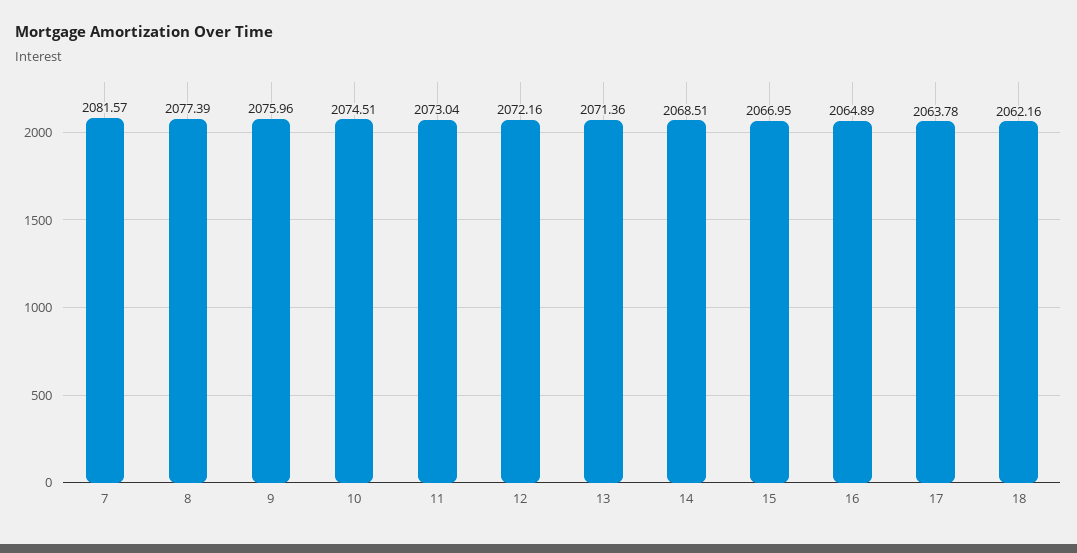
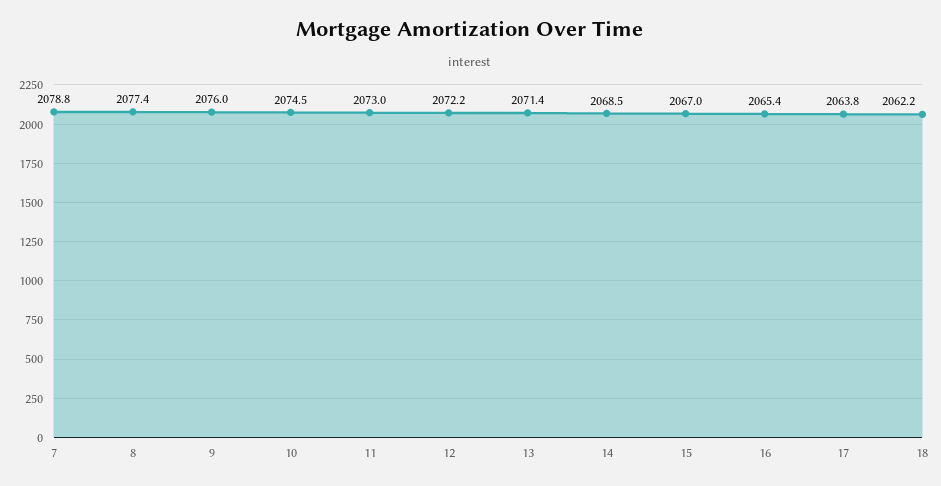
7: 2081.57 -> 2078.8
16: 2064.89 -> 2065.4

